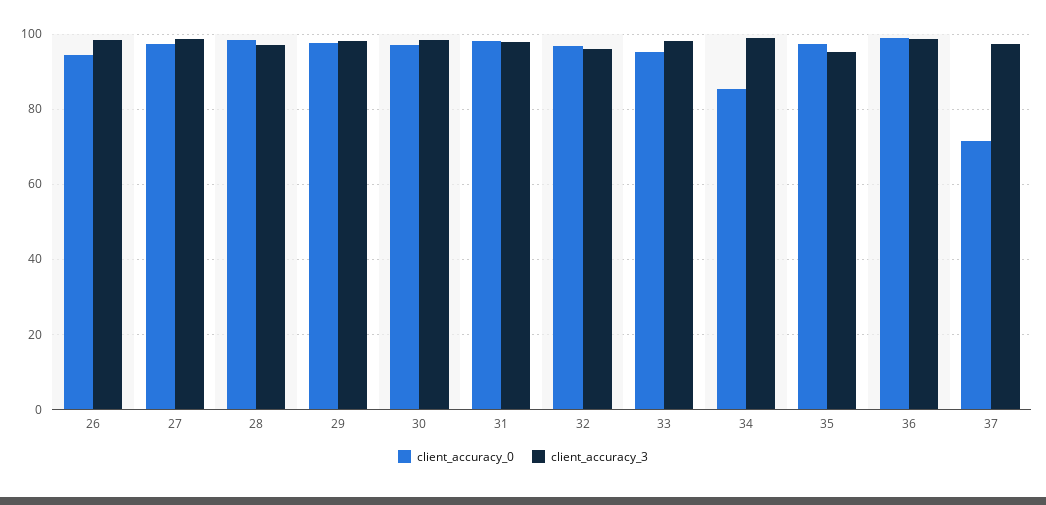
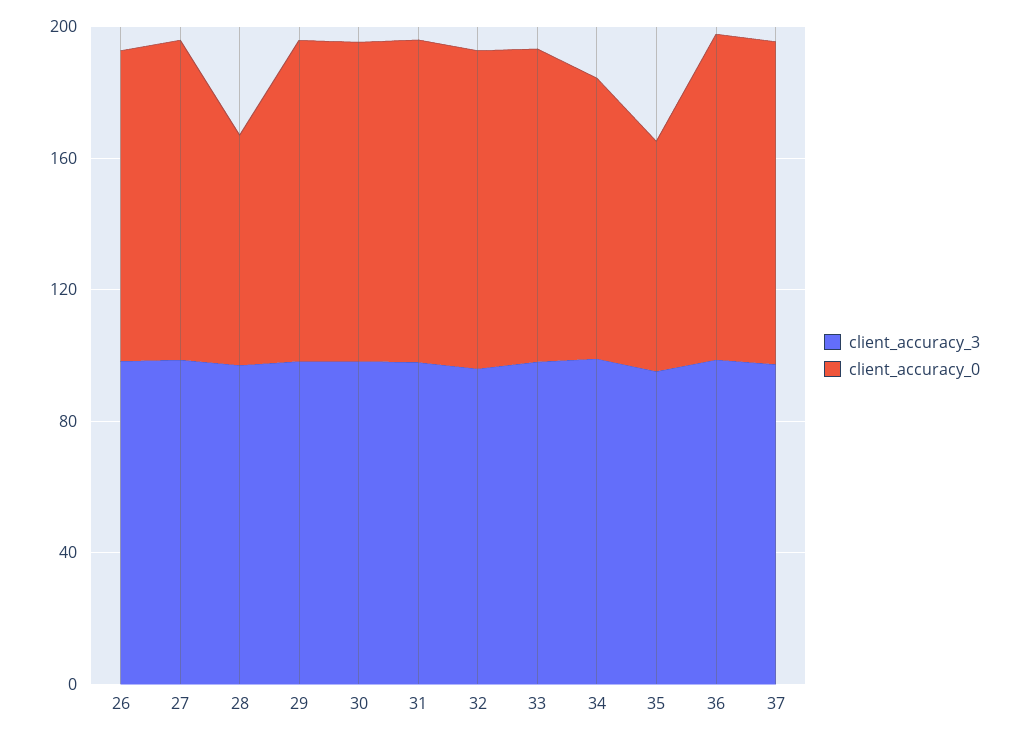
client_accuracy_0, 28: 98 -> 70
client_accuracy_0, 35: 98 -> 70
client_accuracy_0, 37: 72 -> 100

